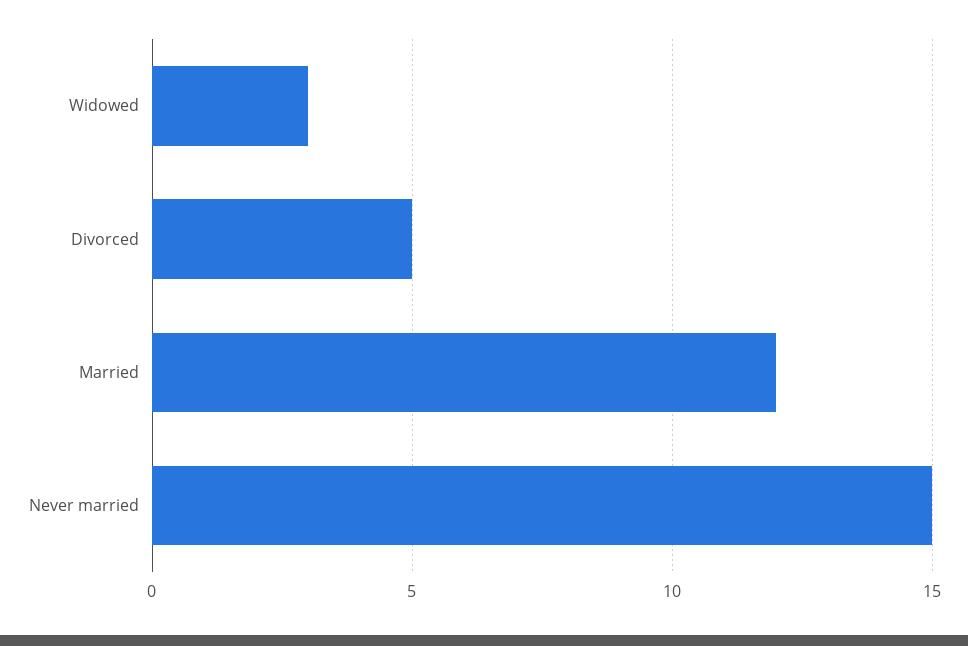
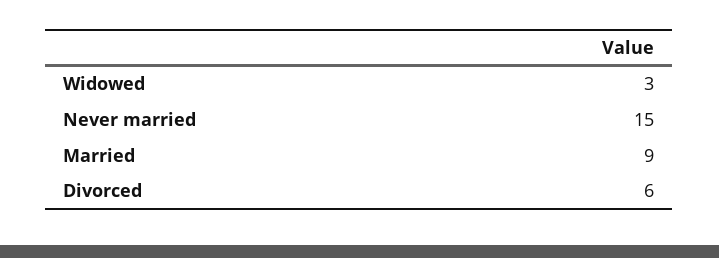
Divorced: 5 -> 6
Married: 12 -> 9

